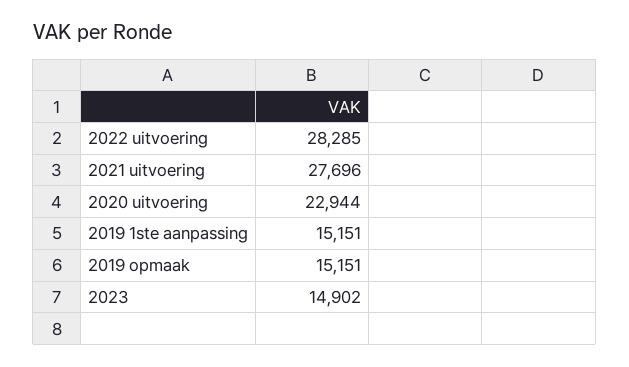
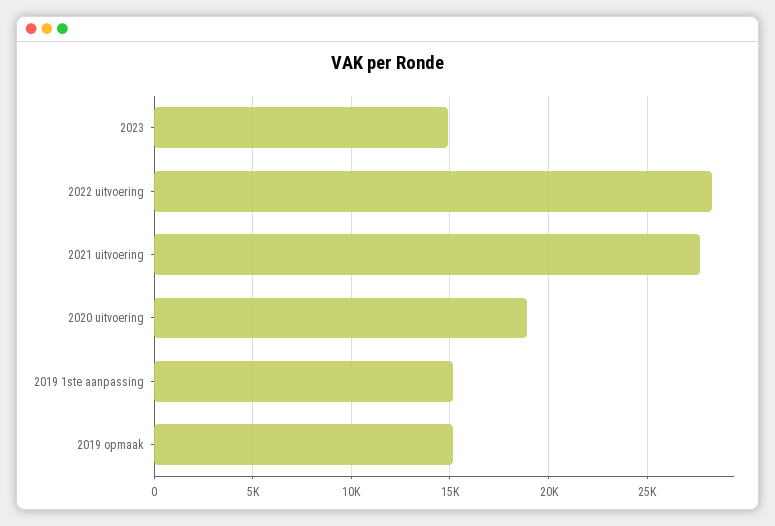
2020 uitvoering: 22944 -> 19000

